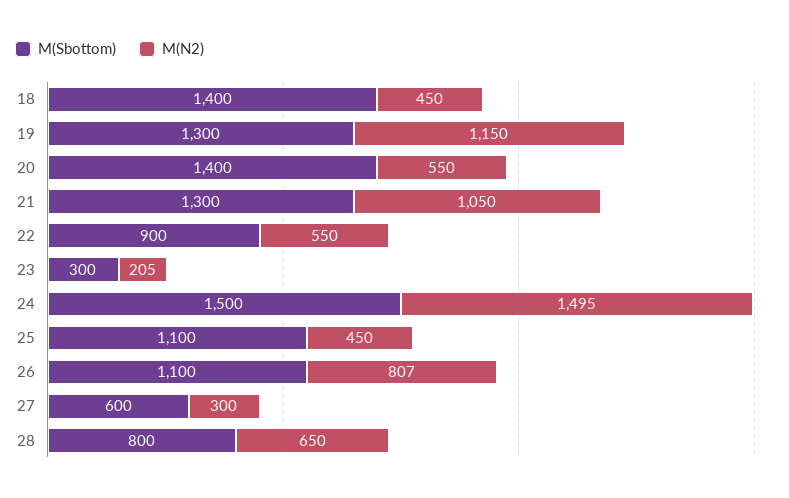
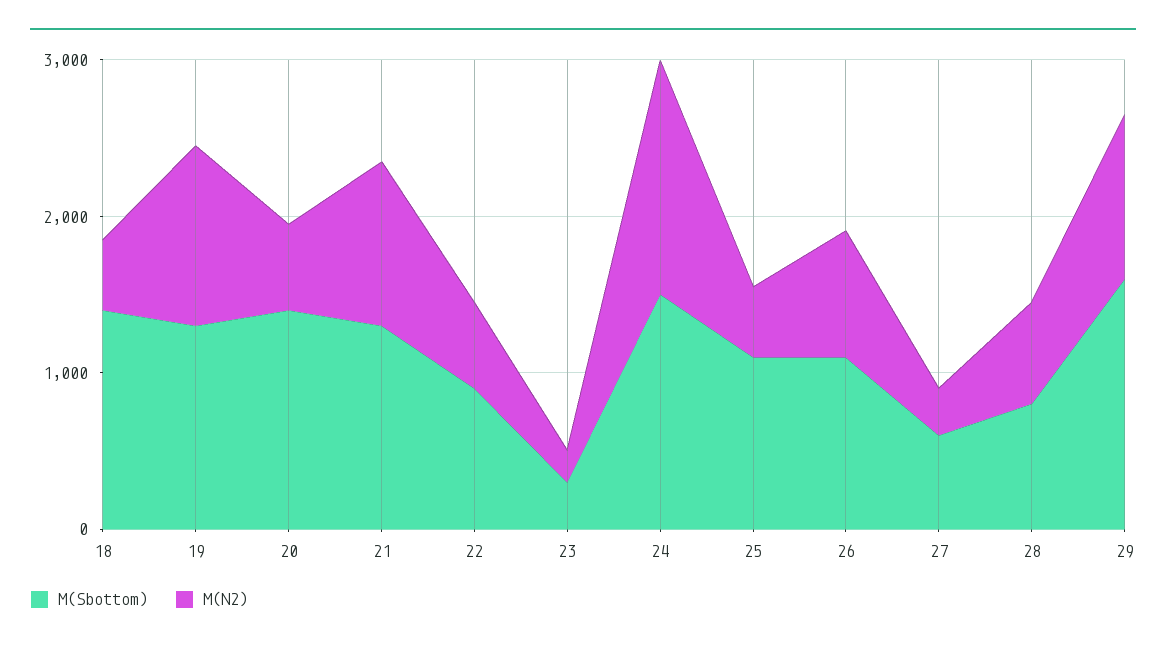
M(Sbottom), 29: none -> 1600
M(N2), 29: none -> 1000

